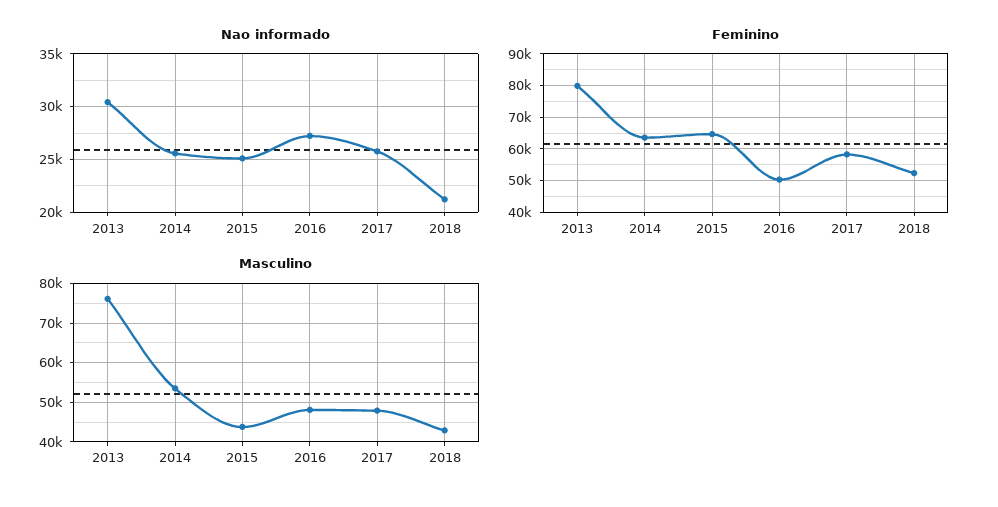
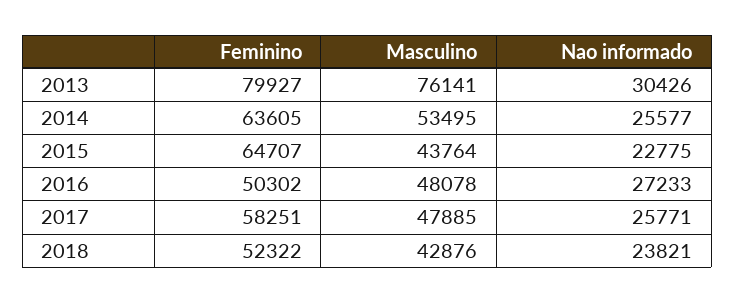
Nao informado, 2015: 25000 -> 22775
Nao informado, 2018: 21000 -> 23821

